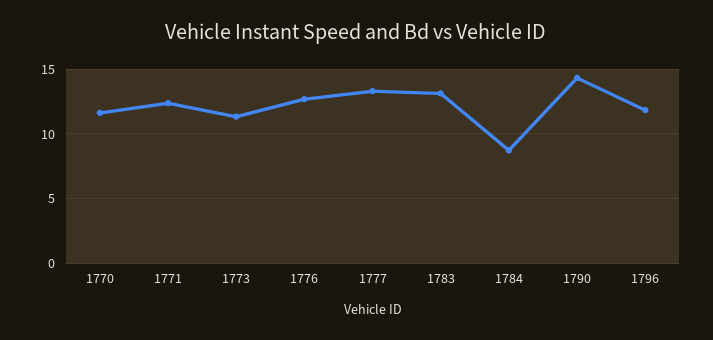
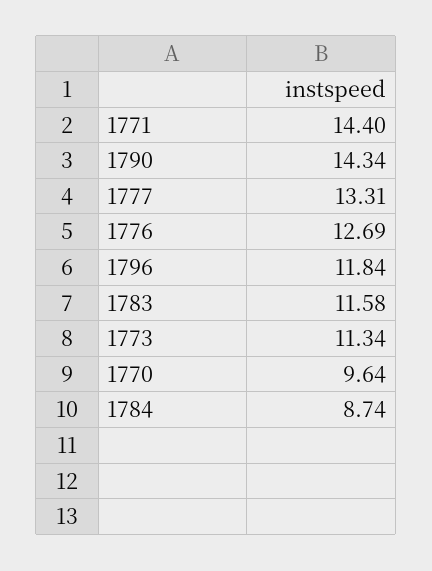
1770: 11.5 -> 9.64
1771: 12.5 -> 14.4
1783: 13 -> 11.58

